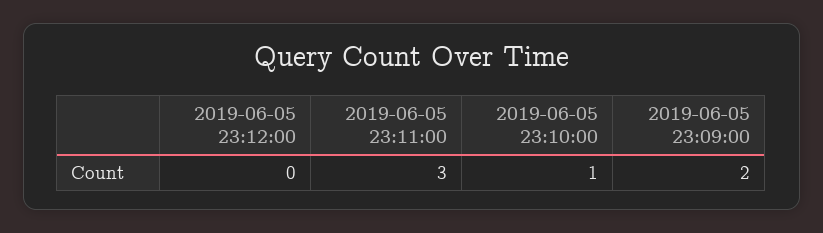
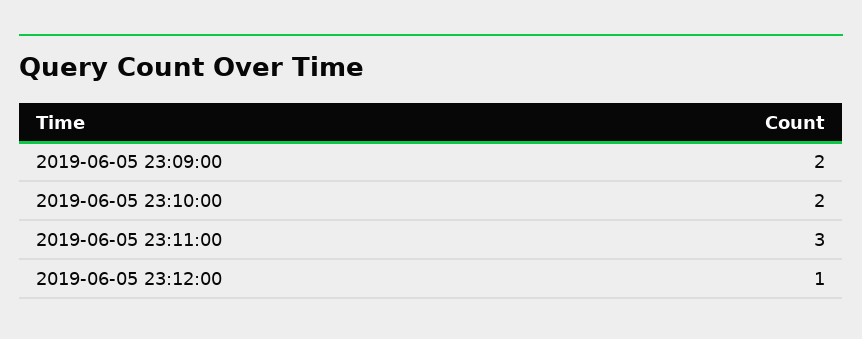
2019-06-05 23:12:00: 0 -> 1
2019-06-05 23:10:00: 1 -> 2

